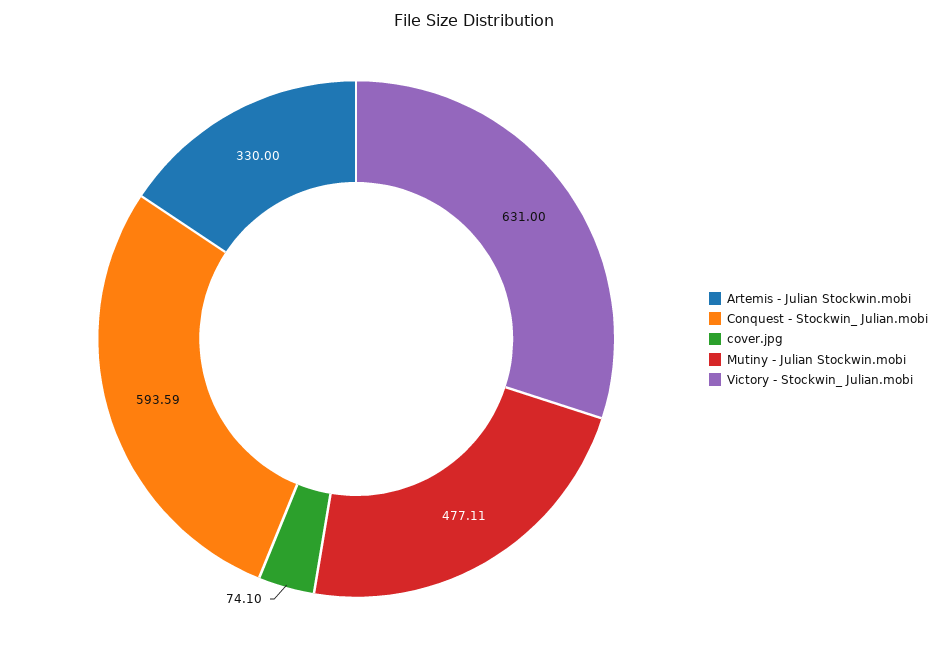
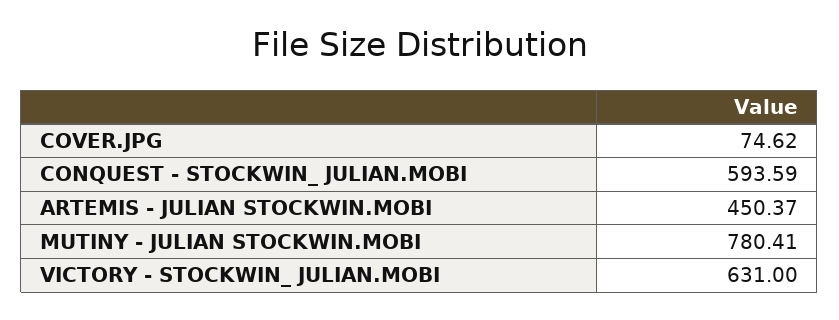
Artemis - Julian Stockwin.mobi: 330 -> 450.37
cover.jpg: 74.1 -> 74.62
Mutiny - Julian Stockwin.mobi: 477.11 -> 780.41

